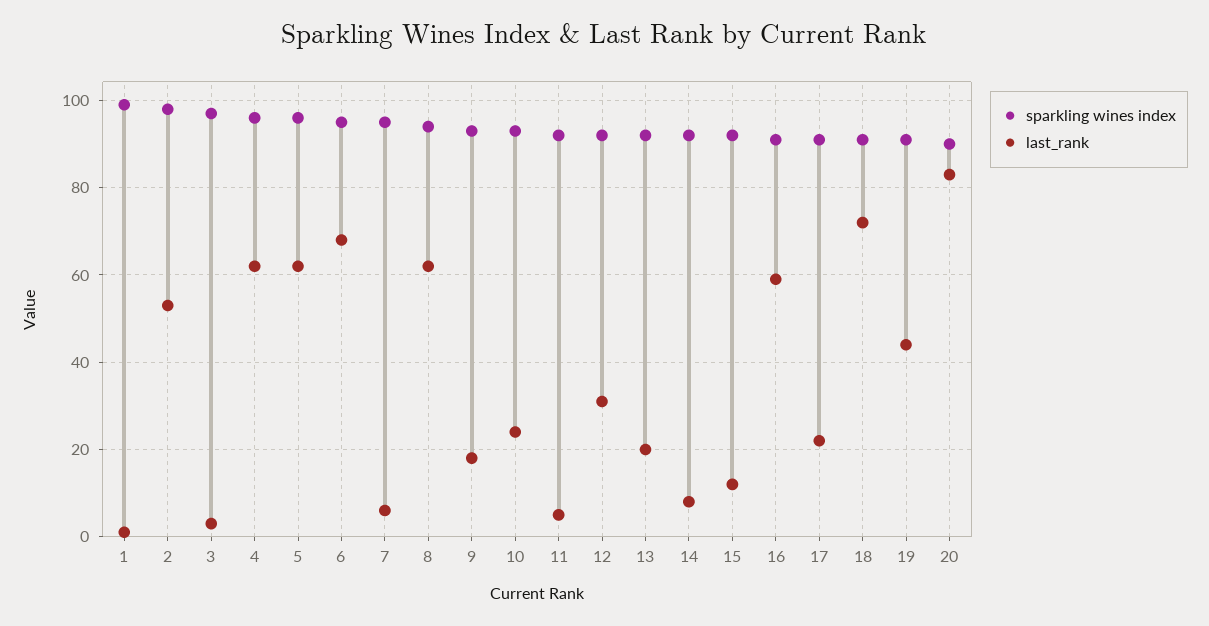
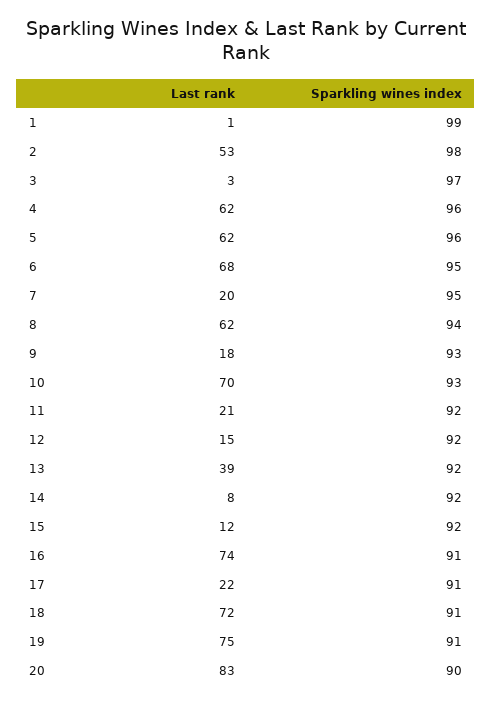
last_rank, 7: 5 -> 20
last_rank, 10: 25 -> 70
last_rank, 11: 5 -> 21
last_rank, 12: 30 -> 15
last_rank, 13: 20 -> 39
last_rank, 16: 60 -> 74
last_rank, 19: 45 -> 75

